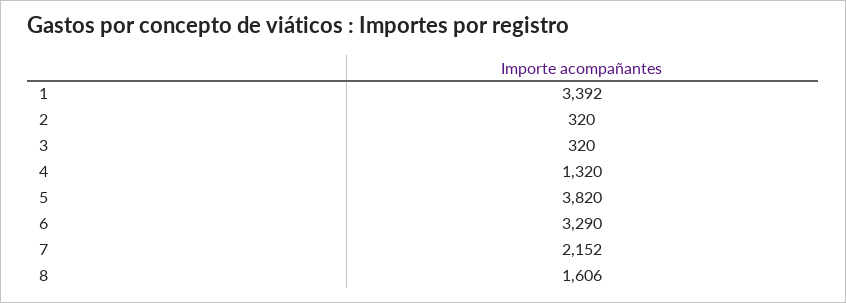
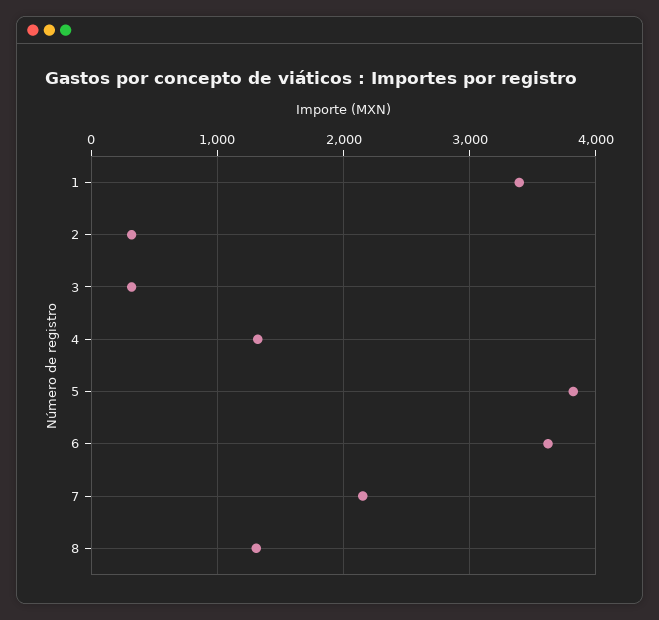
6: 3290 -> 3600
8: 1606 -> 1300

